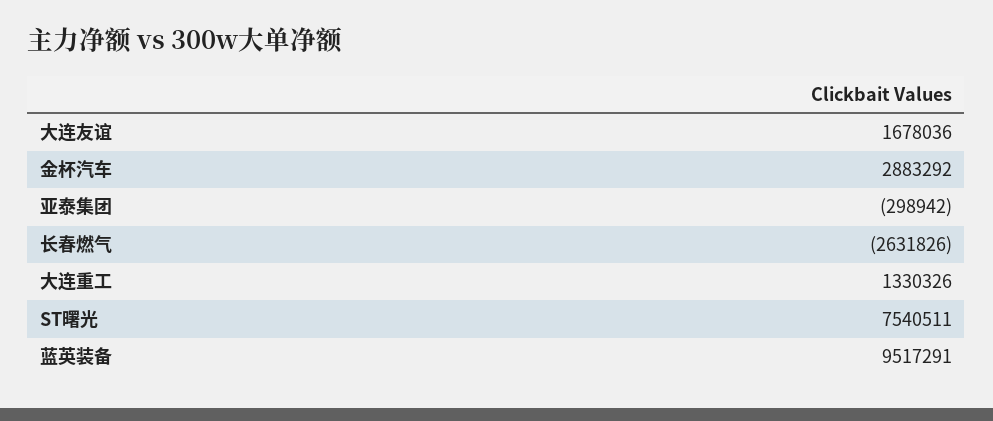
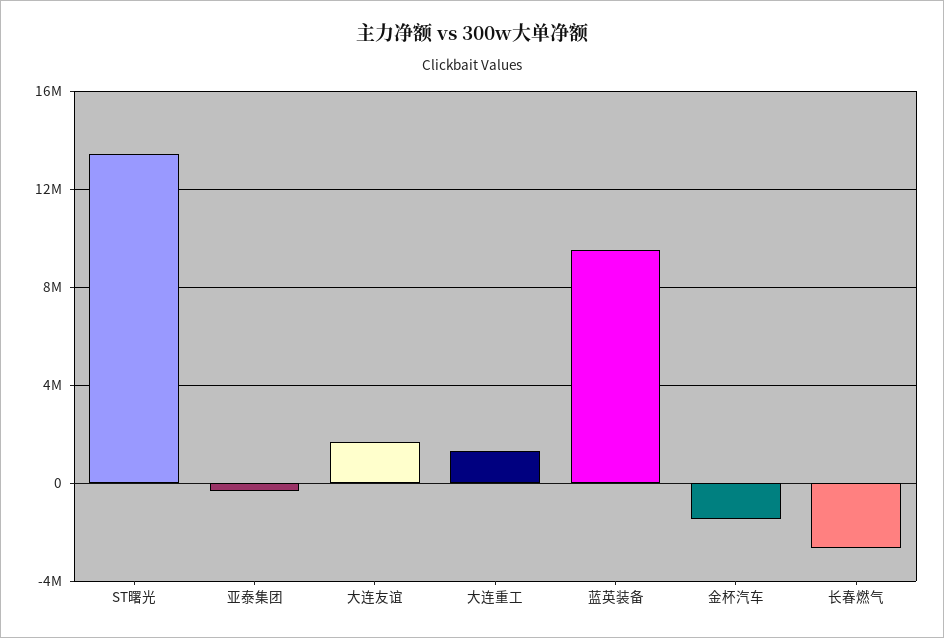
金杯汽车: 2883292 -> -1500000
ST曙光: 7540511 -> 13500000

